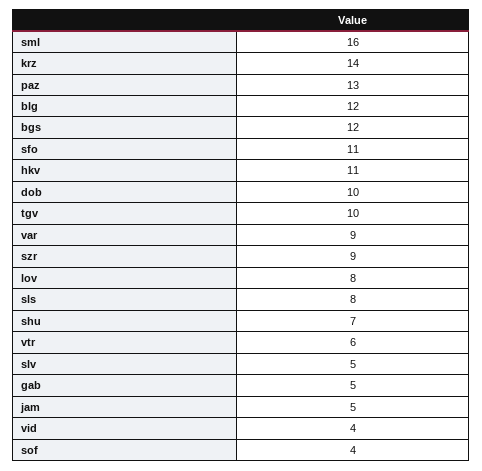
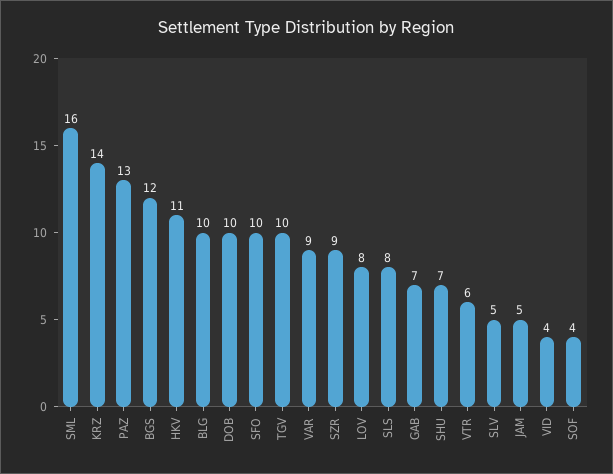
blg: 12 -> 10
sfo: 11 -> 10
gab: 5 -> 7

